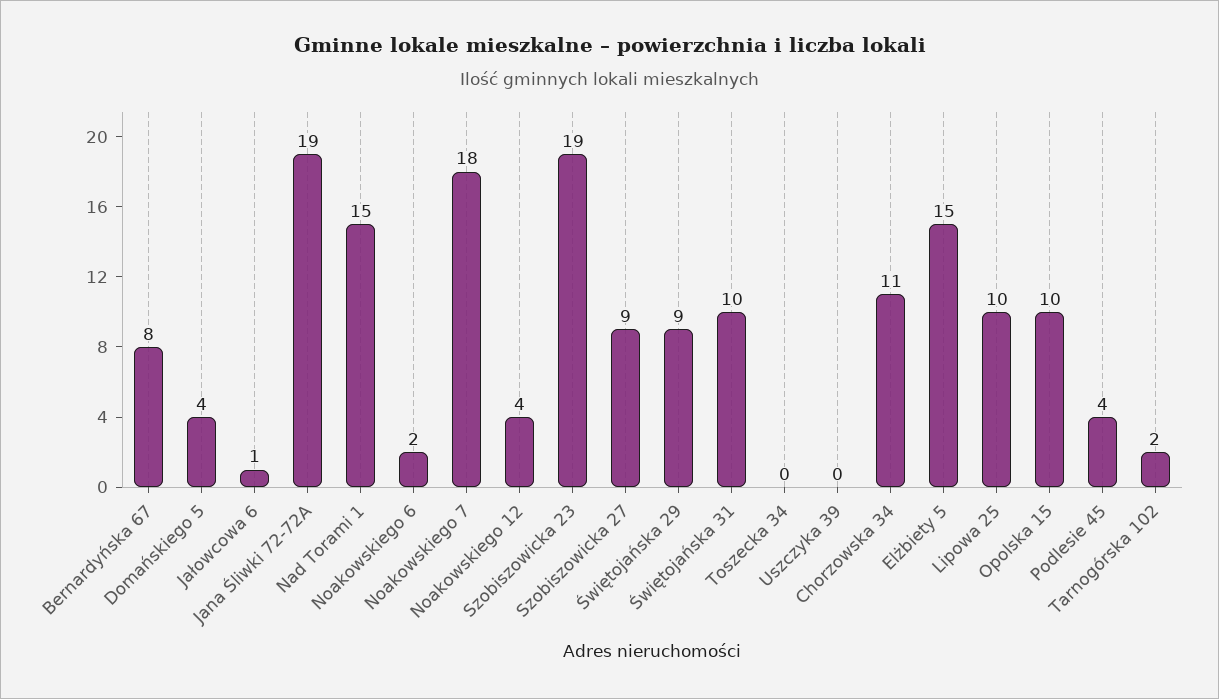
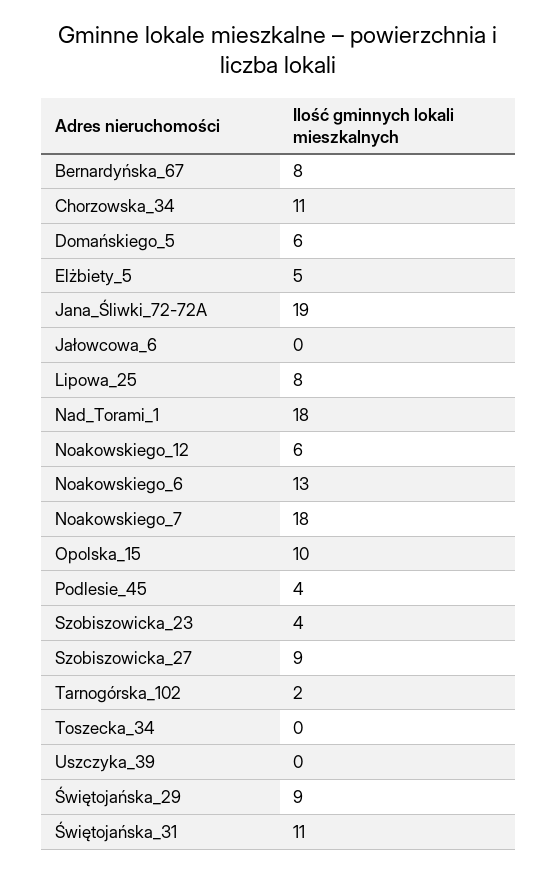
Domańskiego 5: 4 -> 6
Jałowcowa 6: 1 -> 0
Nad Torami 1: 15 -> 18
Noakowskiego 6: 2 -> 13
Noakowskiego 12: 4 -> 6
Szobiszowicka 23: 19 -> 4
Świętojańska 31: 10 -> 11
Elżbiety 5: 15 -> 5
Lipowa 25: 10 -> 8

